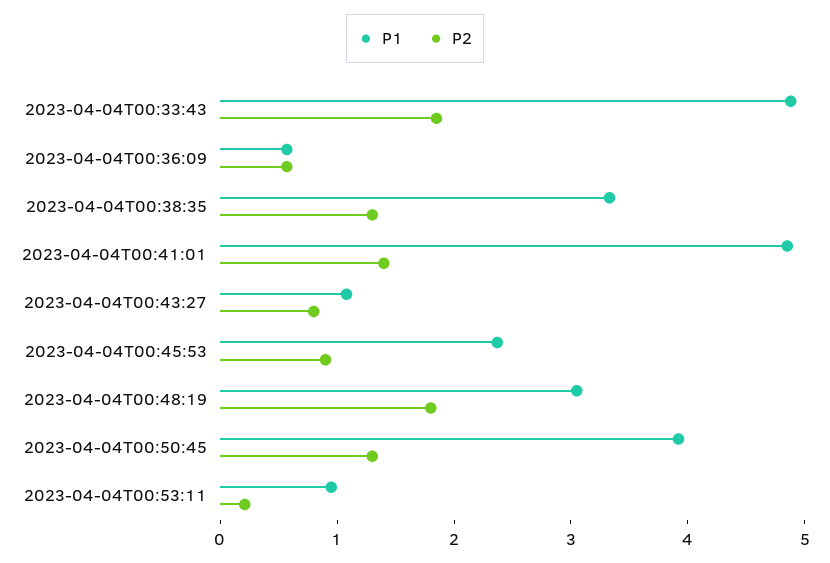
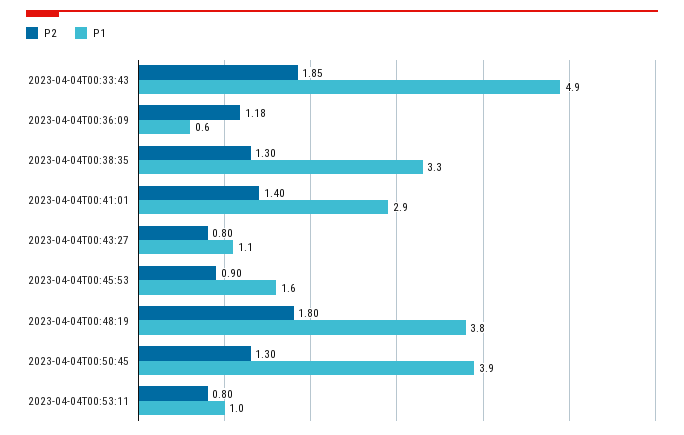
P2, 2023-04-04T00:36:09: 0.6 -> 1.18
P1, 2023-04-04T00:41:01: 4.8 -> 2.9
P1, 2023-04-04T00:45:53: 2.4 -> 1.6
P1, 2023-04-04T00:48:19: 3 -> 3.8
P2, 2023-04-04T00:53:11: 0.2 -> 0.8

